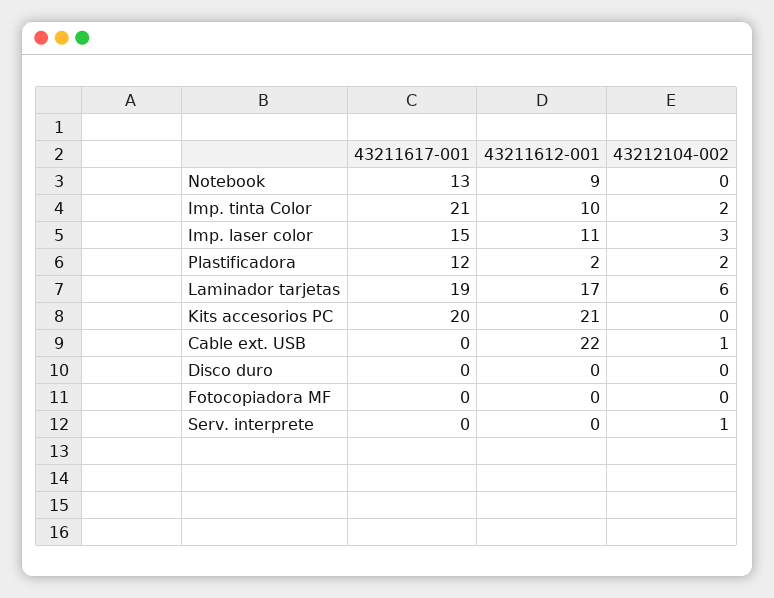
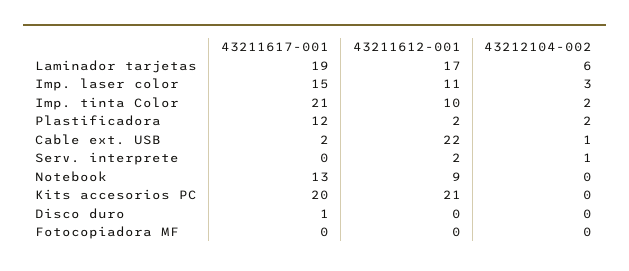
43211617-001, Cable ext. USB: 0 -> 2
43211617-001, Disco duro: 0 -> 1
43211612-001, Serv. interprete: 0 -> 2

